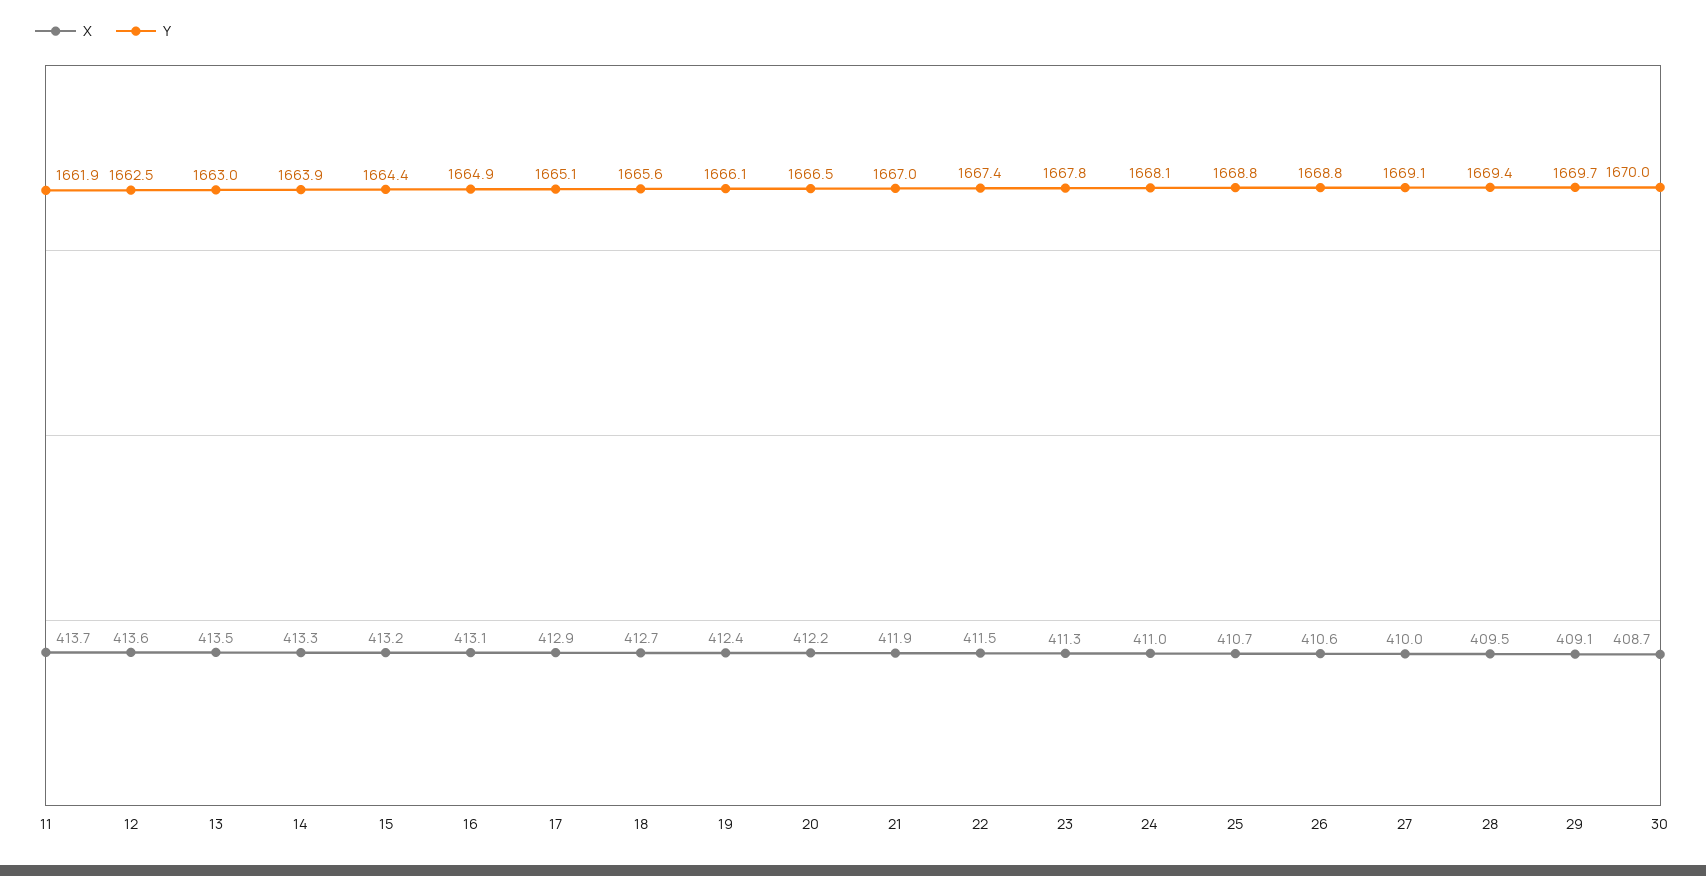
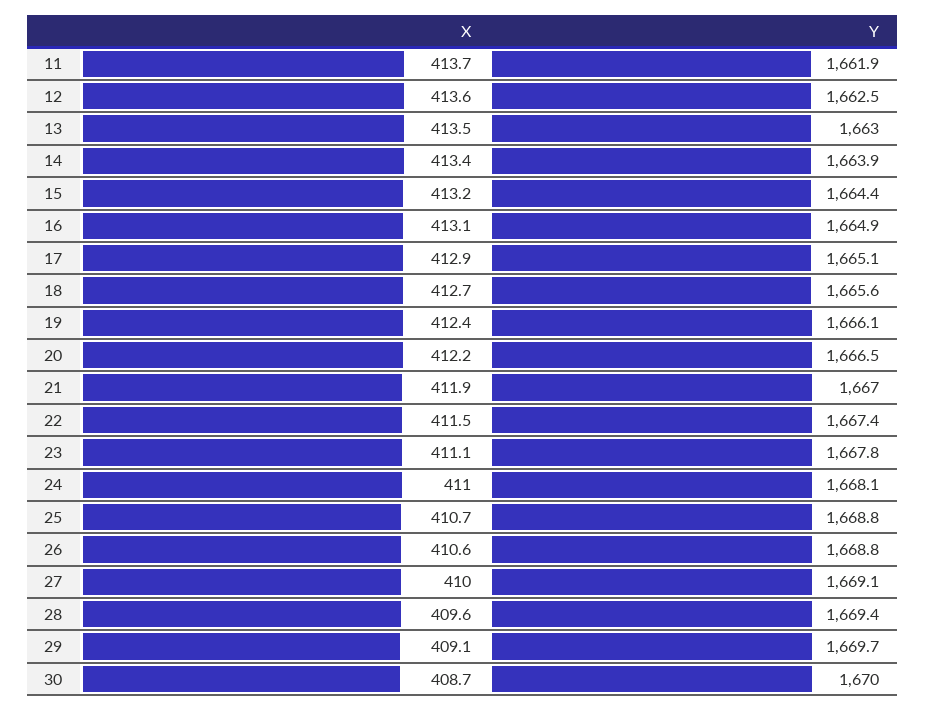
X, 14: 413.3 -> 413.4
X, 23: 411.3 -> 411.1
X, 28: 409.5 -> 409.6

